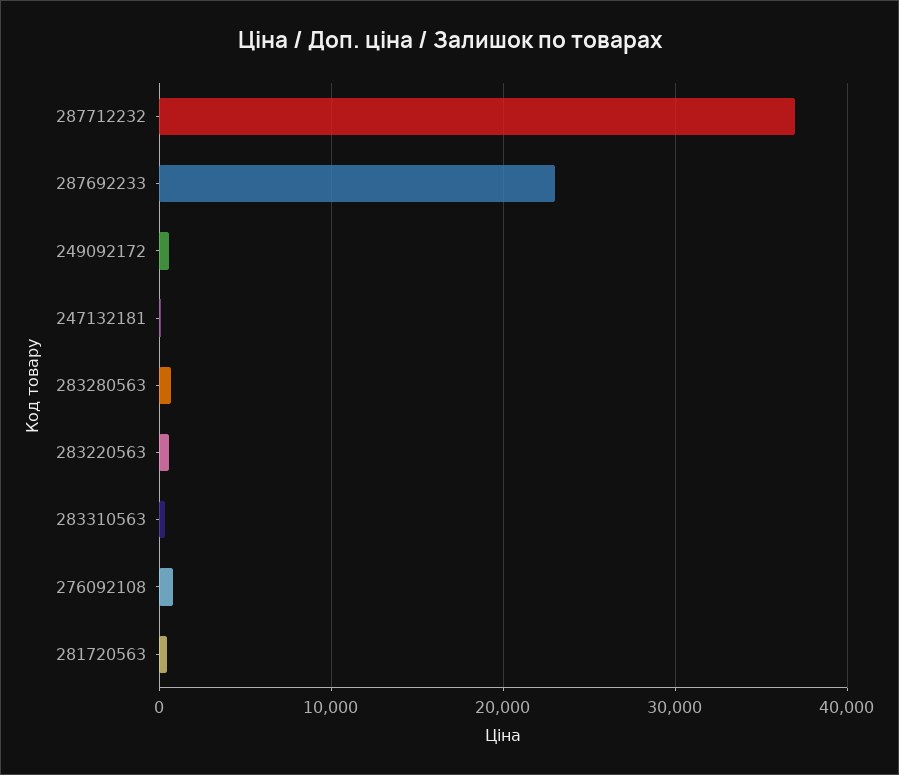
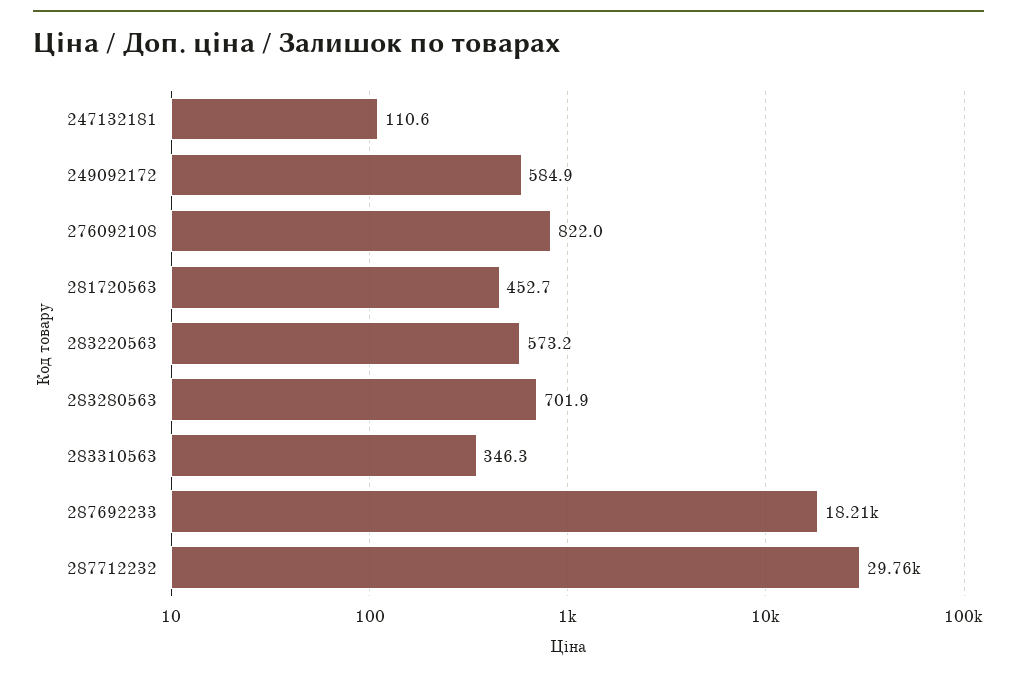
287712232: 37000 -> 29760
287692233: 23000 -> 18210

